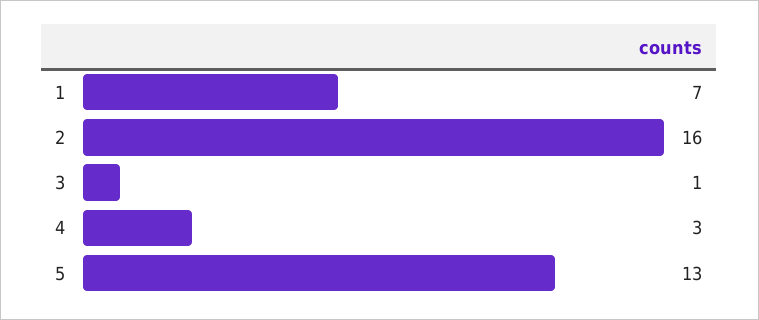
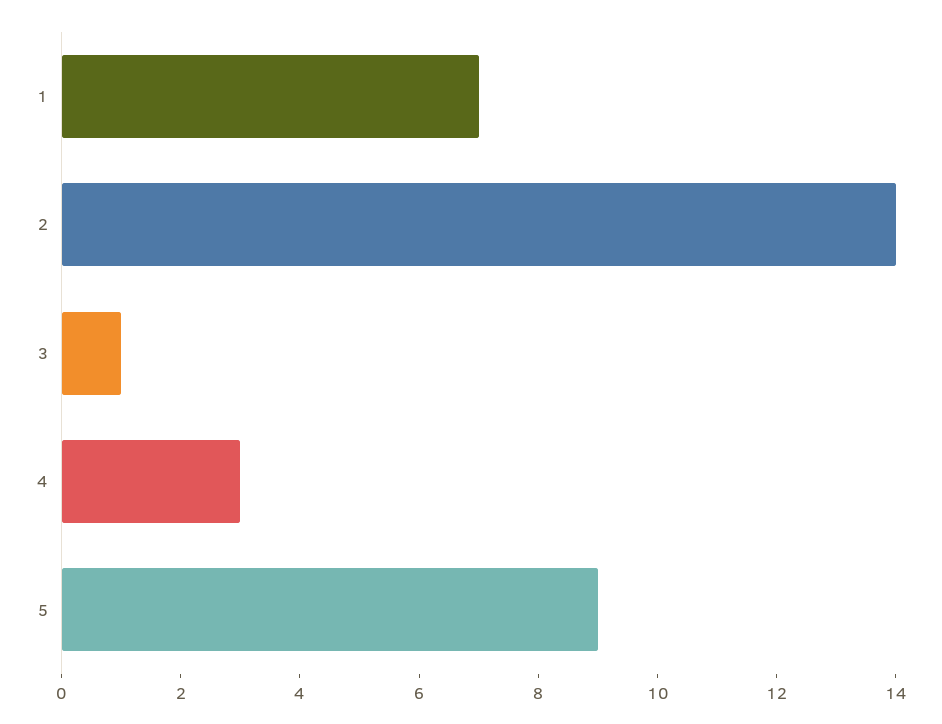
2: 16 -> 14
5: 13 -> 9

